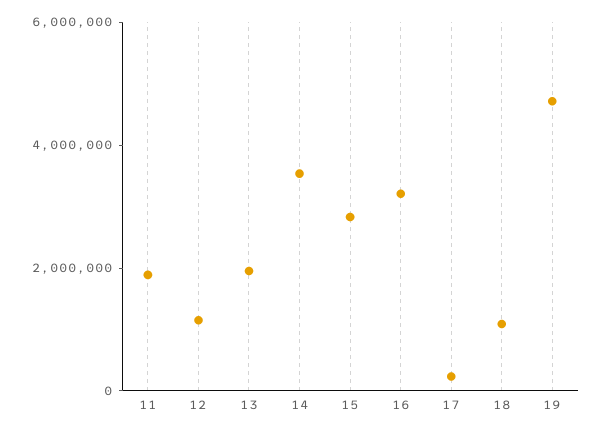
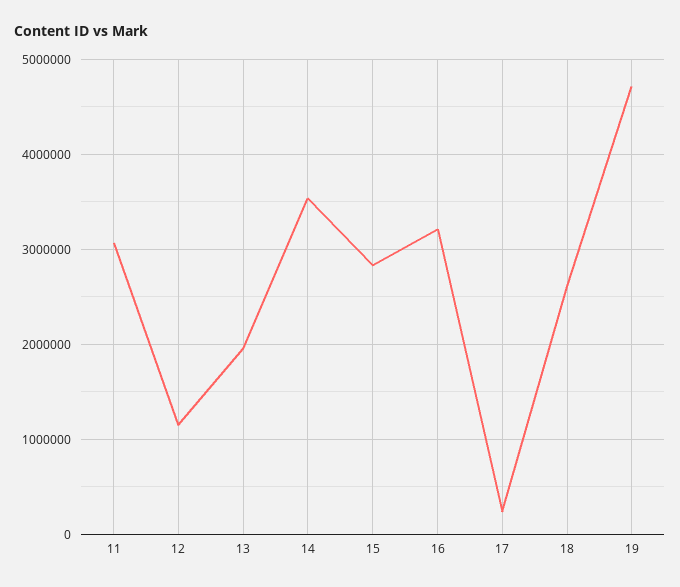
11: 2000000 -> 3100000
18: 1000000 -> 2600000

